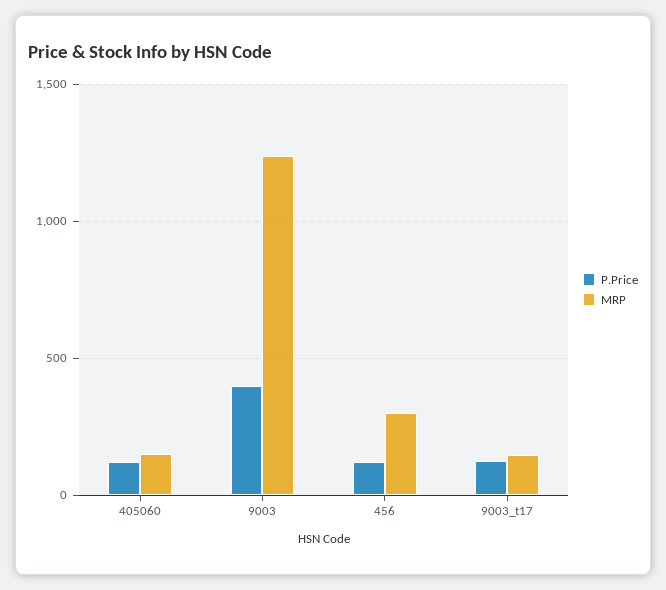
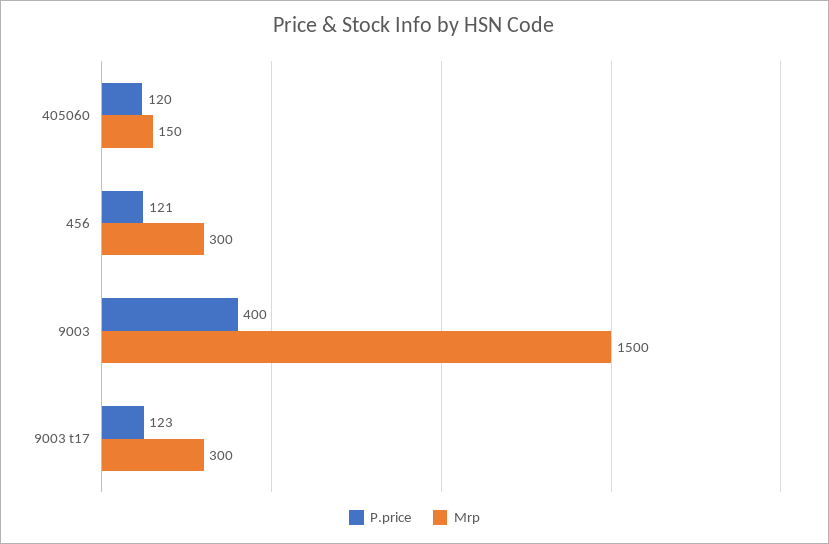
MRP, 9003: 1250 -> 1500
MRP, 9003_t17: 150 -> 300

